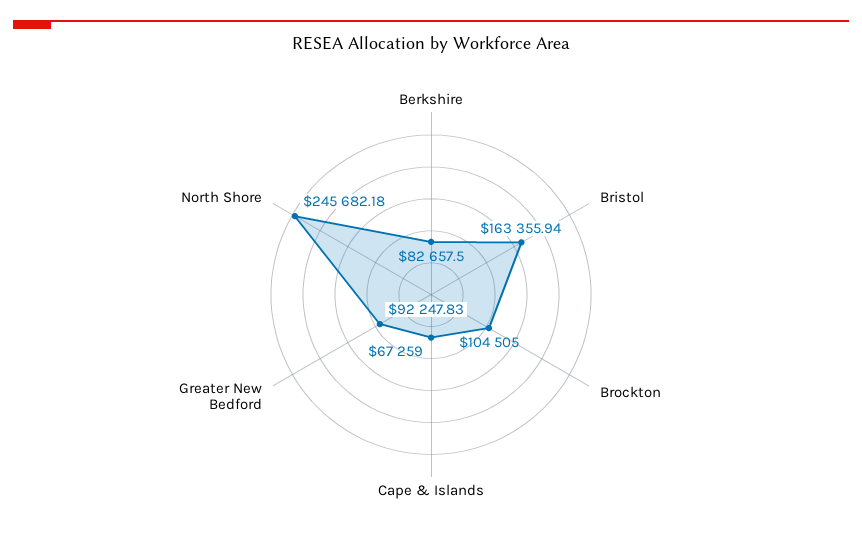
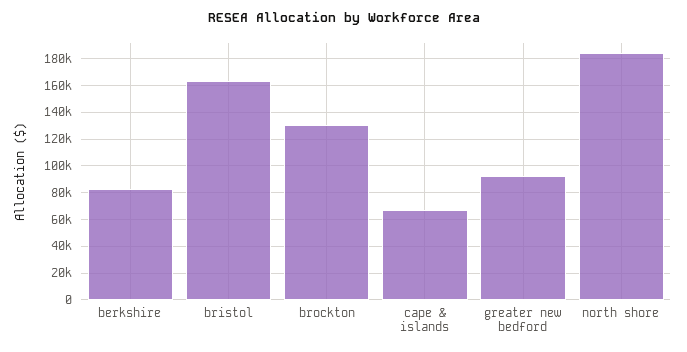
Brockton: 104505 -> 130000
North Shore: 245682.18 -> 185000

